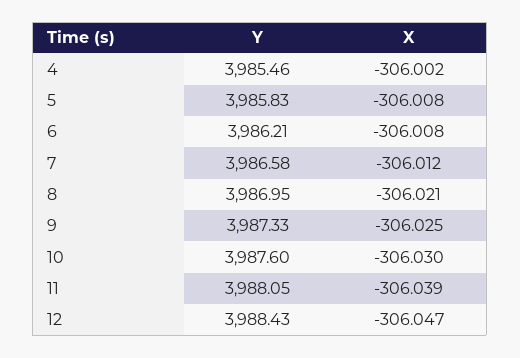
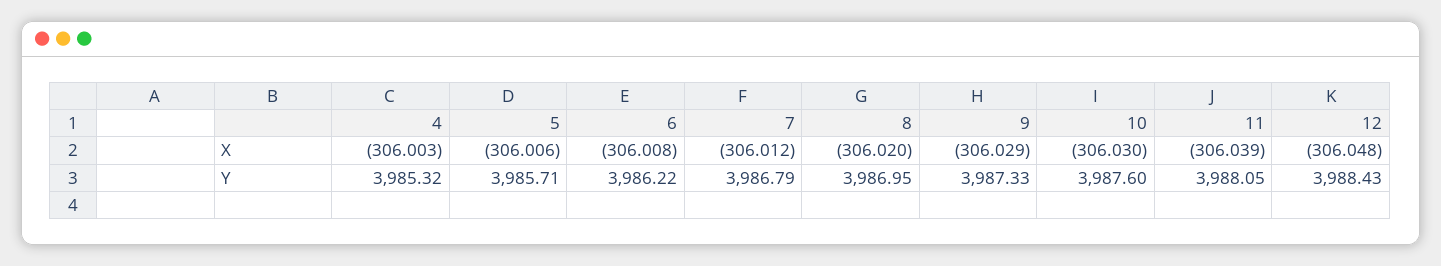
Y, 4: 3985.46 -> 3985.32
X, 4: -306.002 -> -306.003
Y, 5: 3985.83 -> 3985.71
X, 5: -306.008 -> -306.006
Y, 6: 3986.21 -> 3986.22
Y, 7: 3986.58 -> 3986.79
X, 8: -306.021 -> -306.02
X, 9: -306.025 -> -306.029
X, 12: -306.047 -> -306.048

